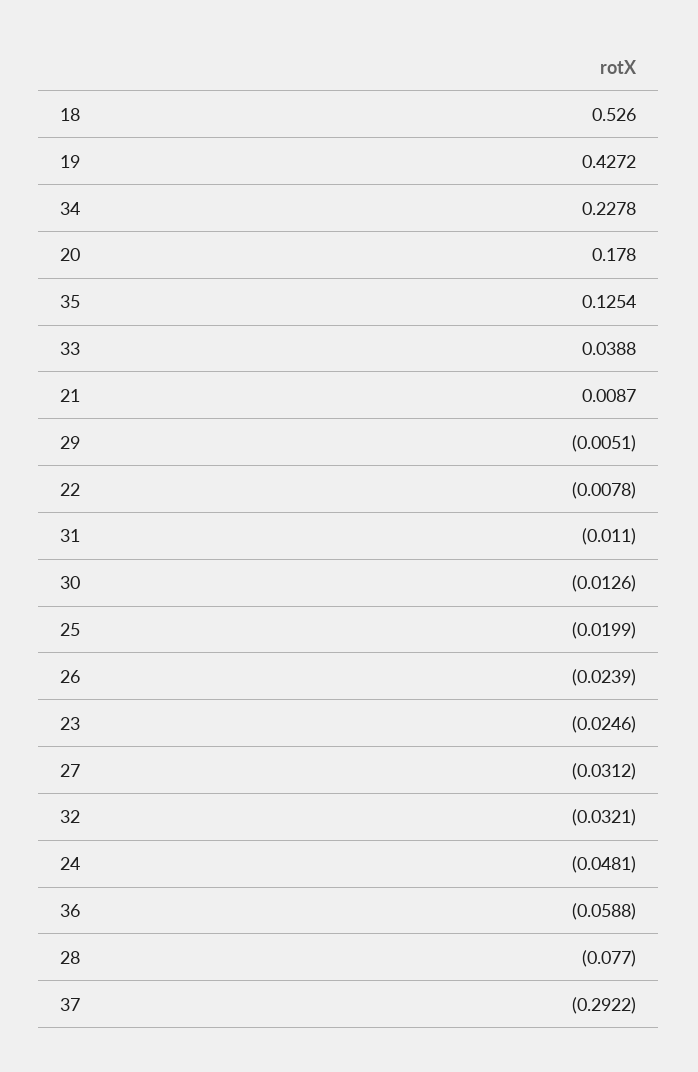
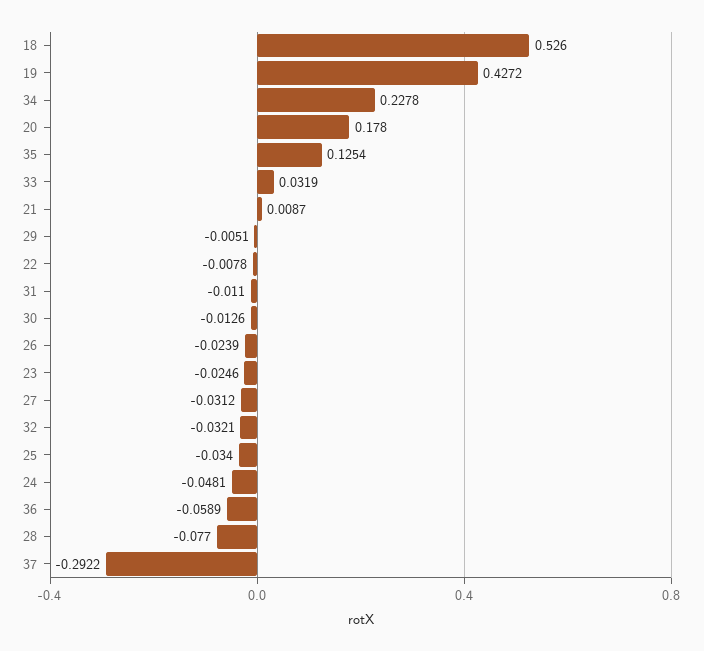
33: 0.0388 -> 0.0319
25: -0.0199 -> -0.034
36: -0.0588 -> -0.0589

